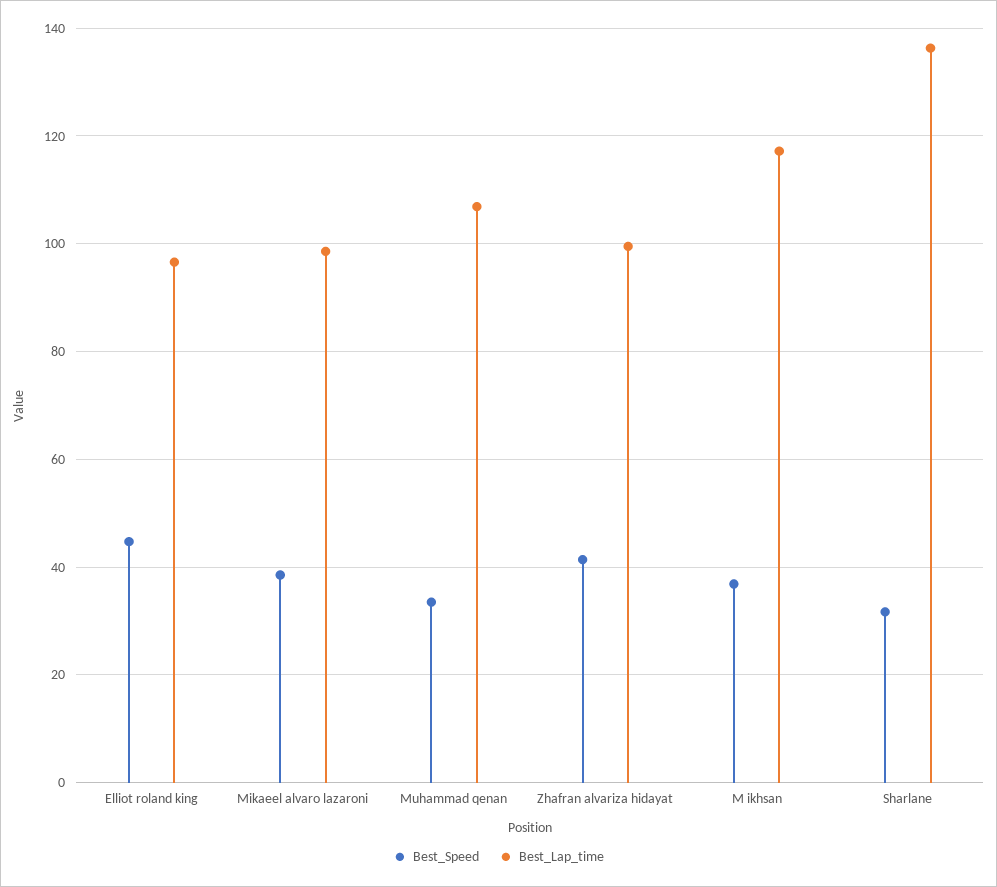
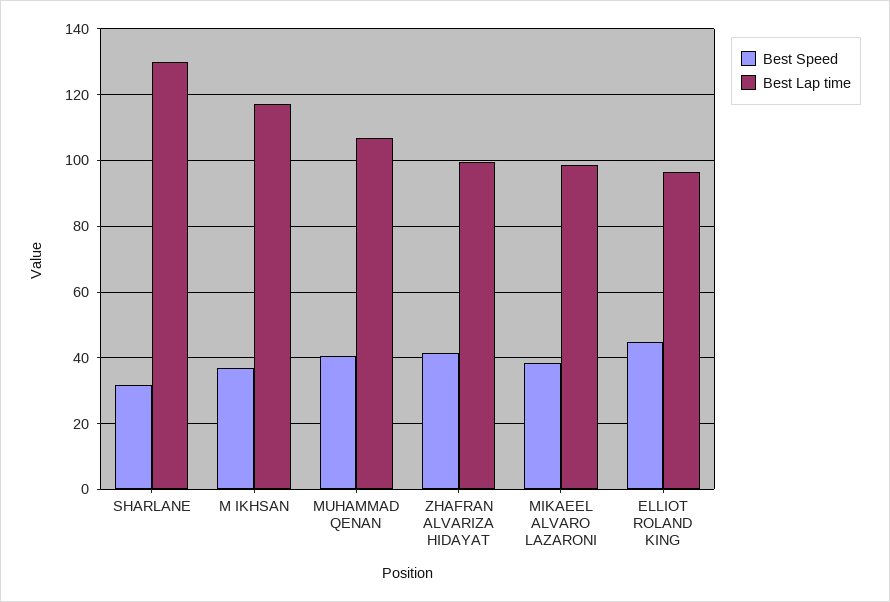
Best_Speed, Muhammad qenan: 34 -> 40
Best_Lap_time, Sharlane: 136 -> 130

